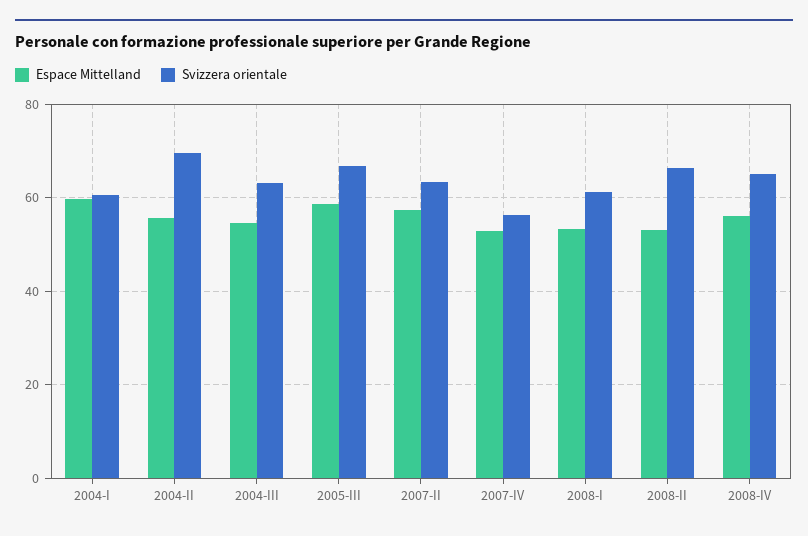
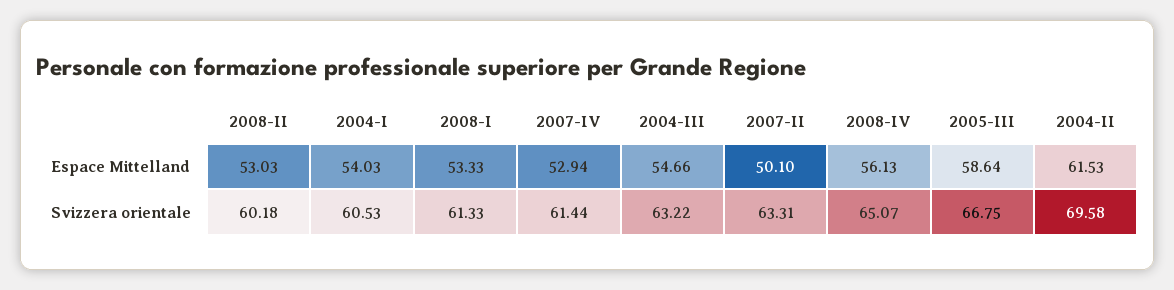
Espace Mittelland, 2004-I: 60 -> 54.03
Espace Mittelland, 2004-II: 56 -> 61.53
Espace Mittelland, 2007-II: 58 -> 50.1
Svizzera orientale, 2007-IV: 56 -> 61.44
Svizzera orientale, 2008-II: 66 -> 60.18

